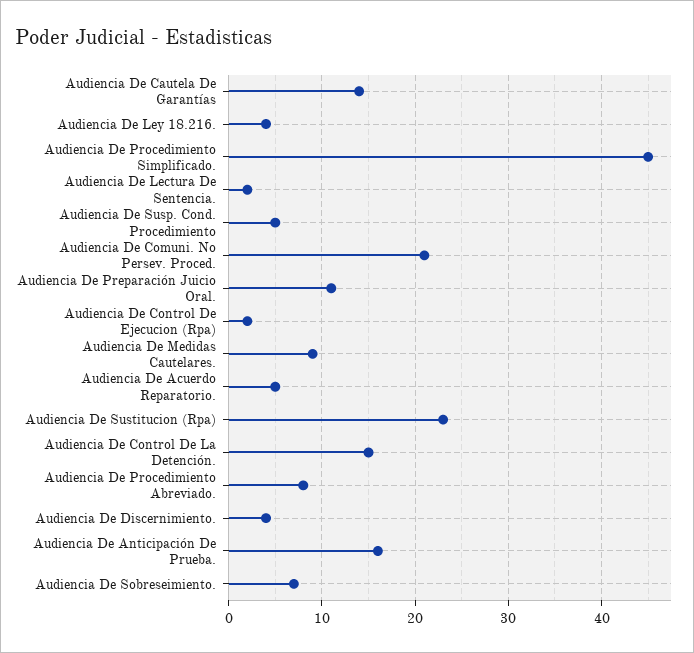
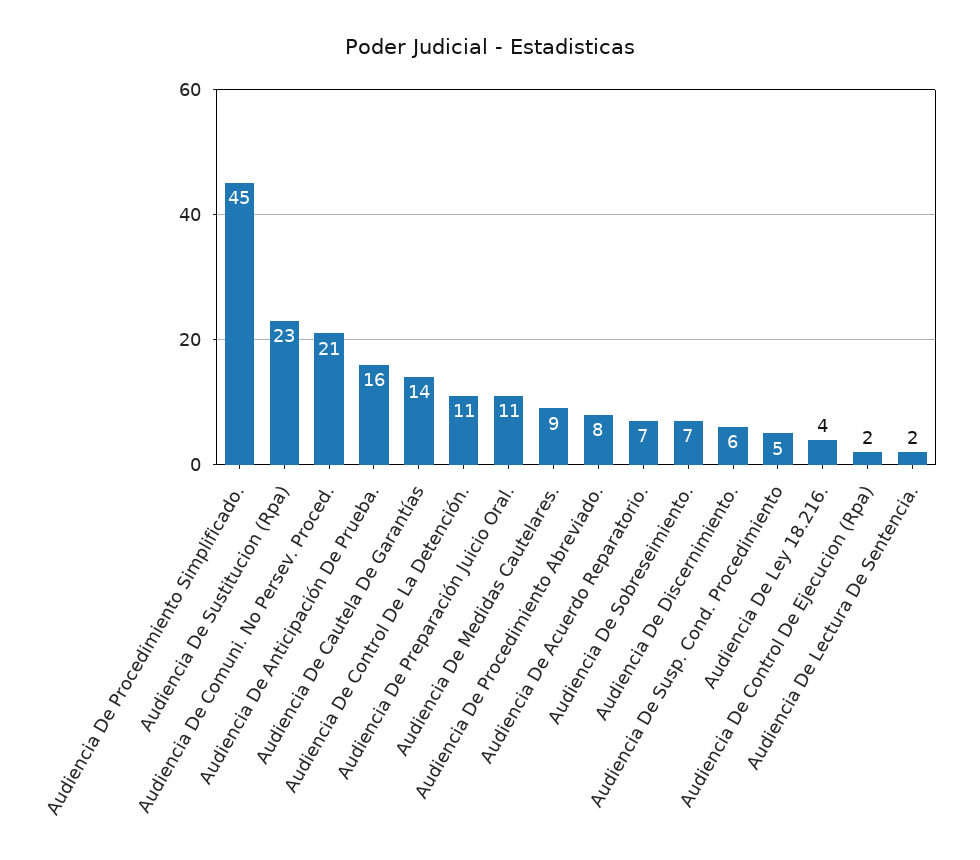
Audiencia De Acuerdo Reparatorio.: 5 -> 7
Audiencia De Control De La Detención.: 15 -> 11
Audiencia De Discernimiento.: 4 -> 6

